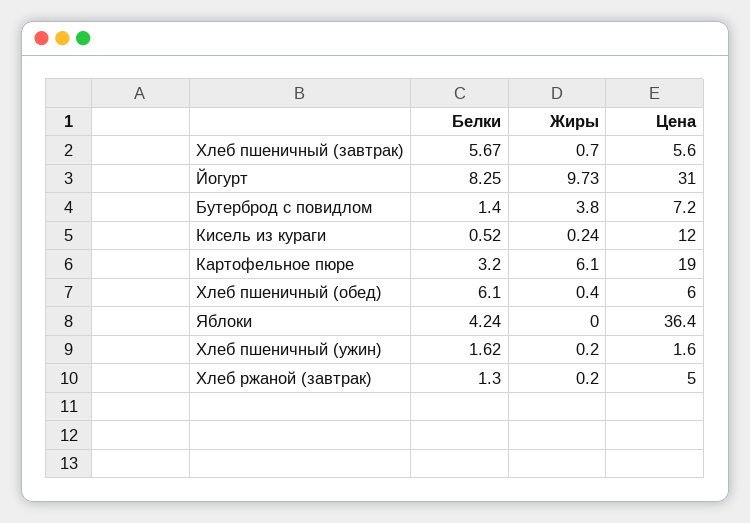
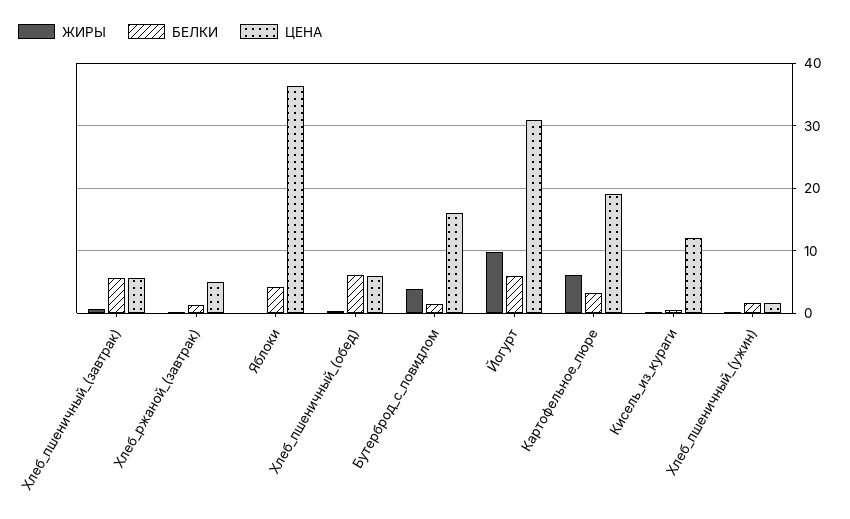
Белки, Йогурт: 8.25 -> 6
Цена, Бутерброд с повидлом: 7.2 -> 16

